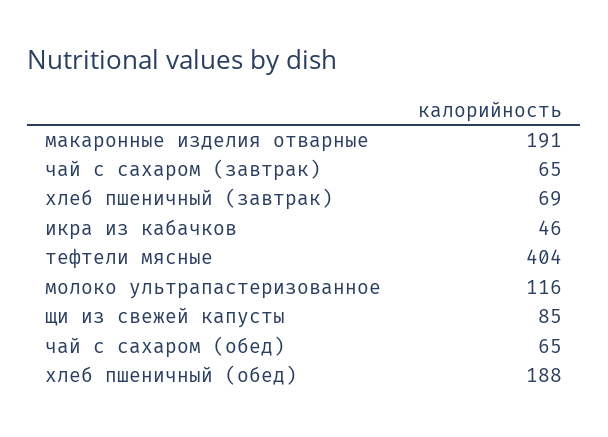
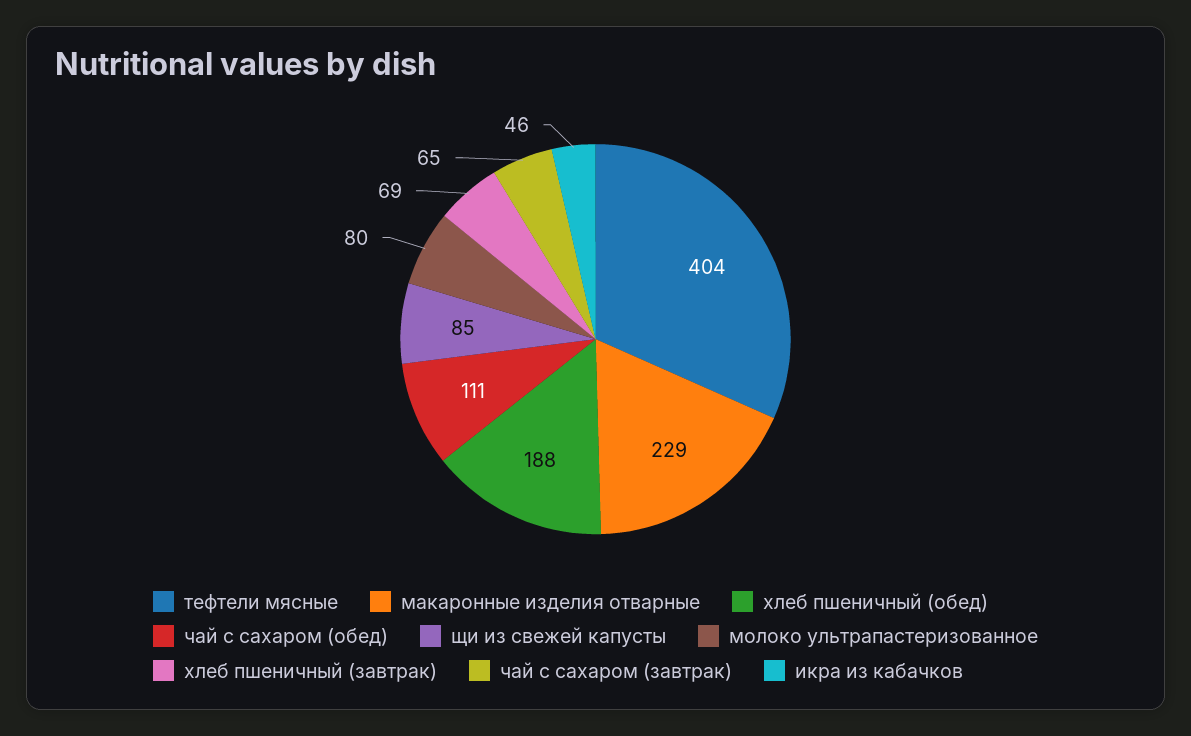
макаронные изделия отварные: 191 -> 229
молоко ультрапастеризованное: 116 -> 80
чай с сахаром (обед): 65 -> 111

